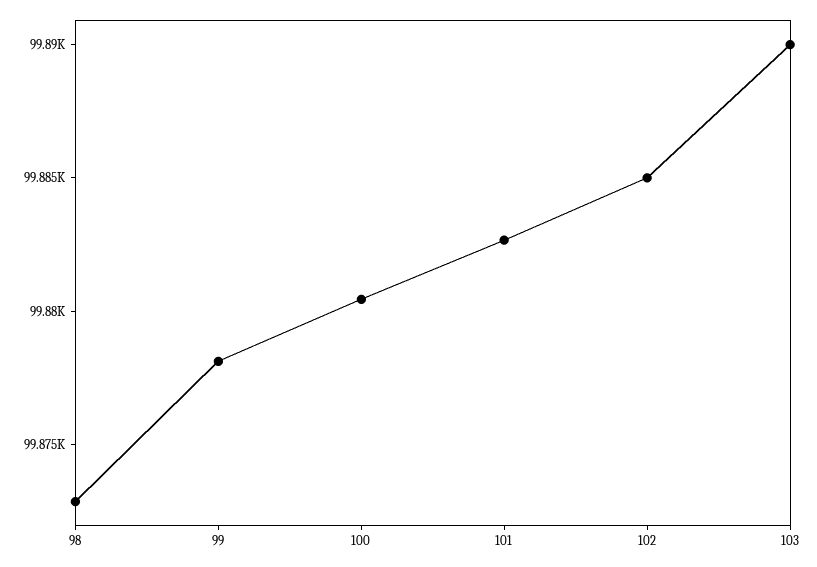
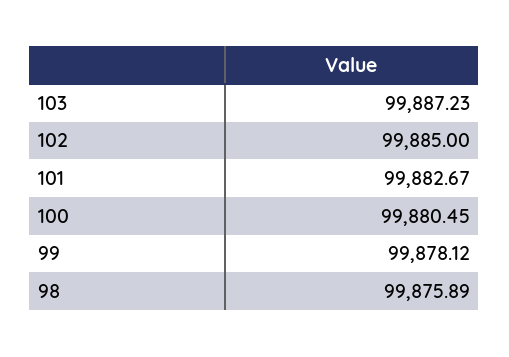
98: 99873 -> 99875.89
103: 99890 -> 99887.23

